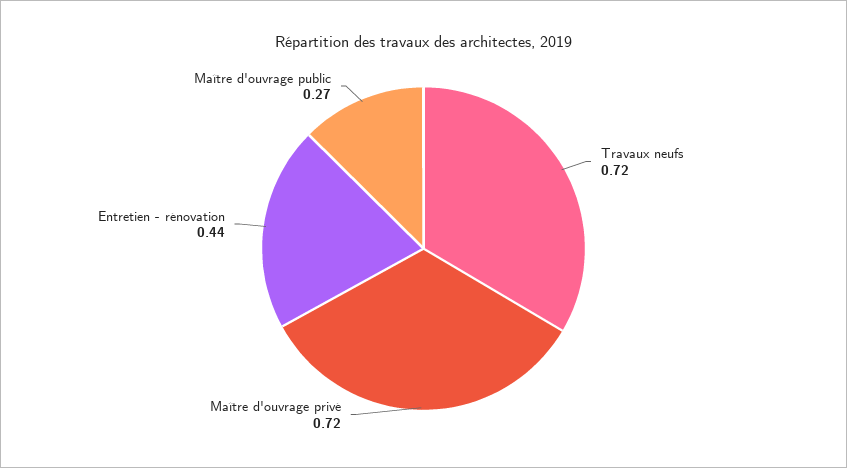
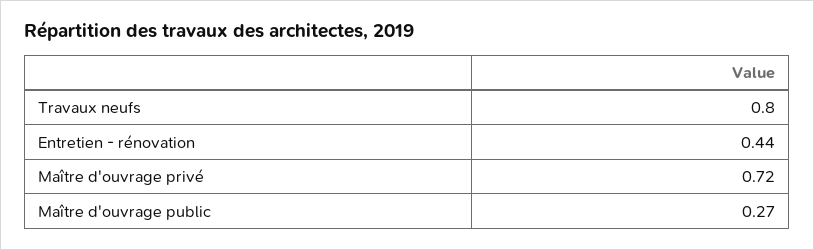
Travaux neufs: 0.72 -> 0.8

